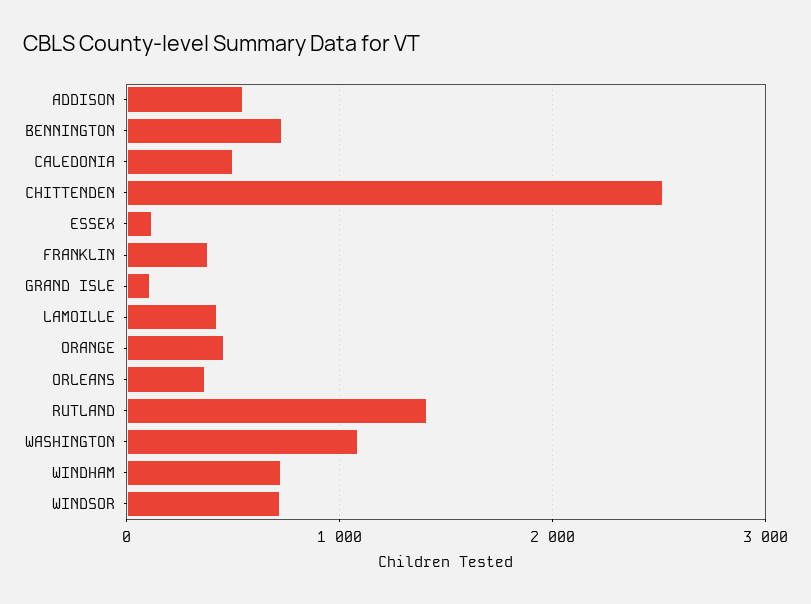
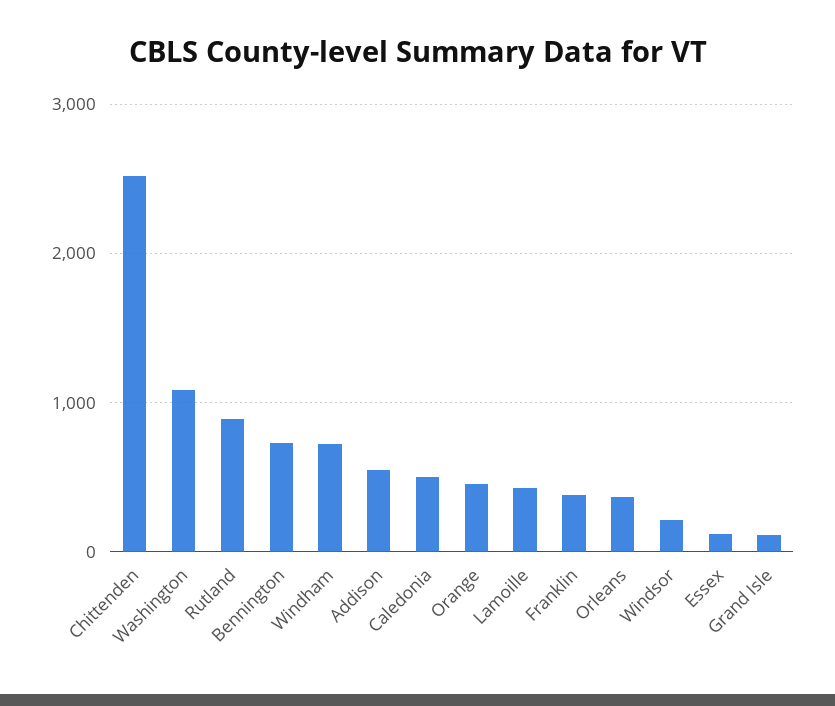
RUTLAND: 1400 -> 900
WINDSOR: 700 -> 200

